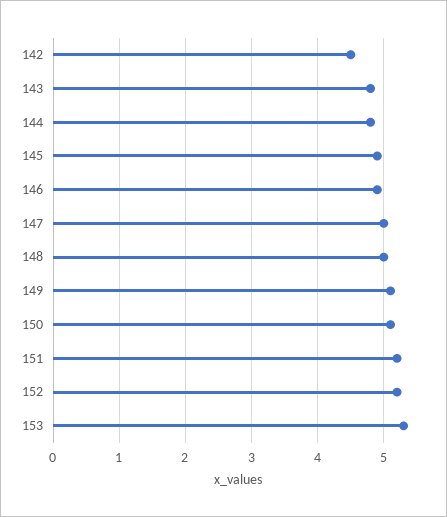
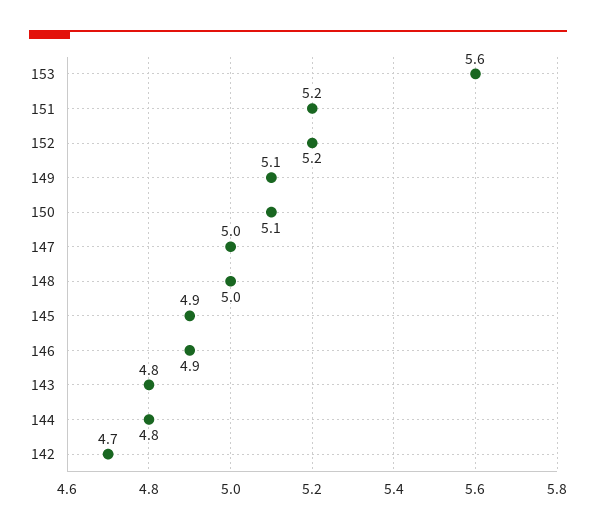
142: 4.5 -> 4.7
153: 5.3 -> 5.6

